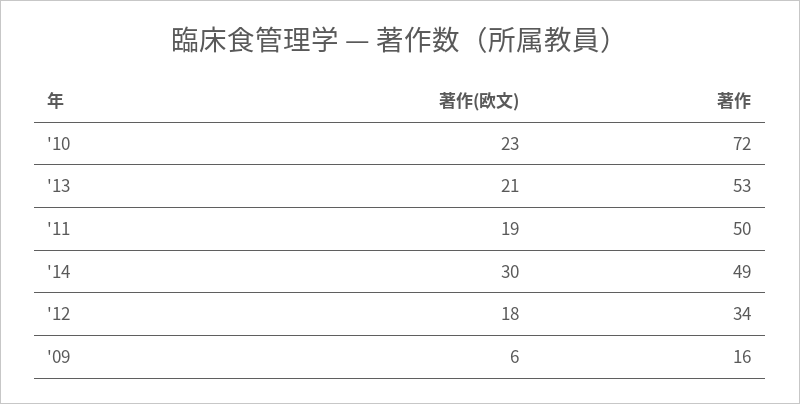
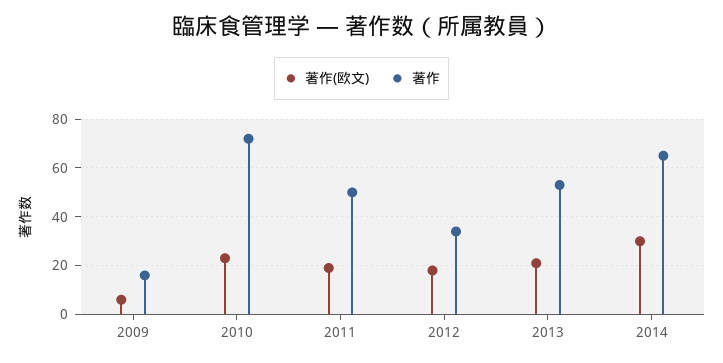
著作, '14: 49 -> 65

